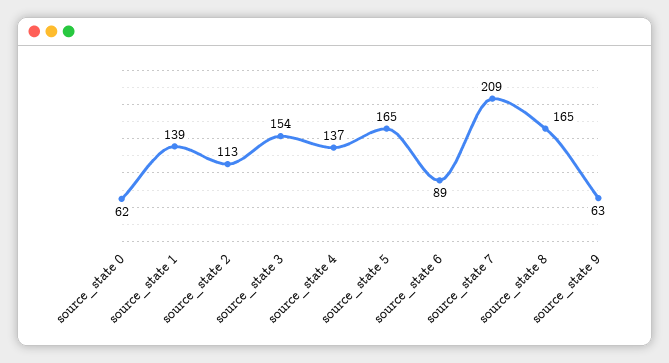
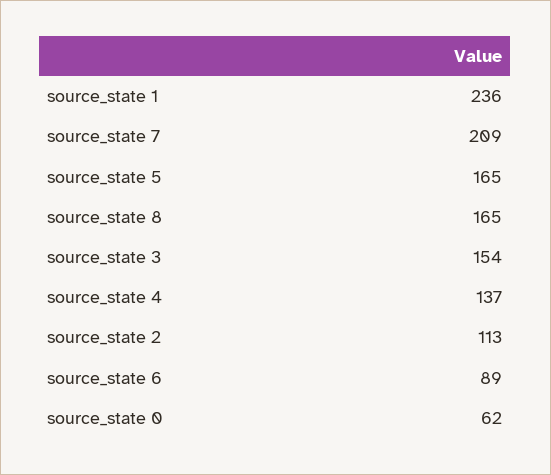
source_state 1: 139 -> 236
source_state 9: 63 -> none

